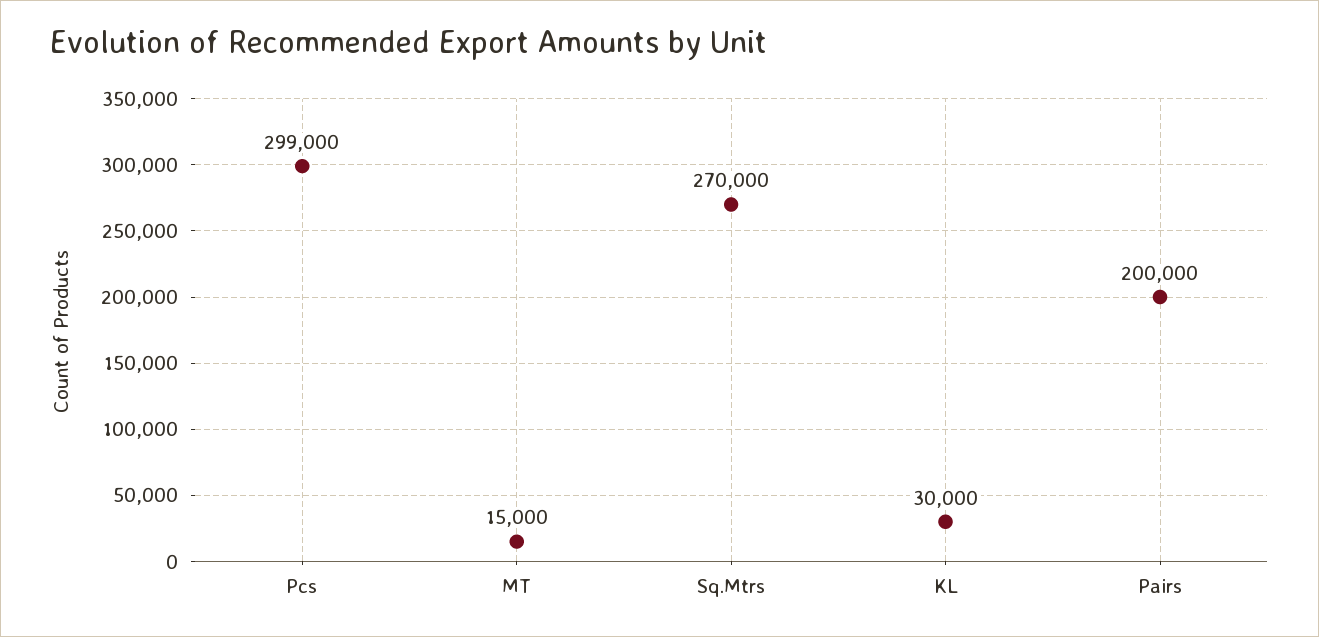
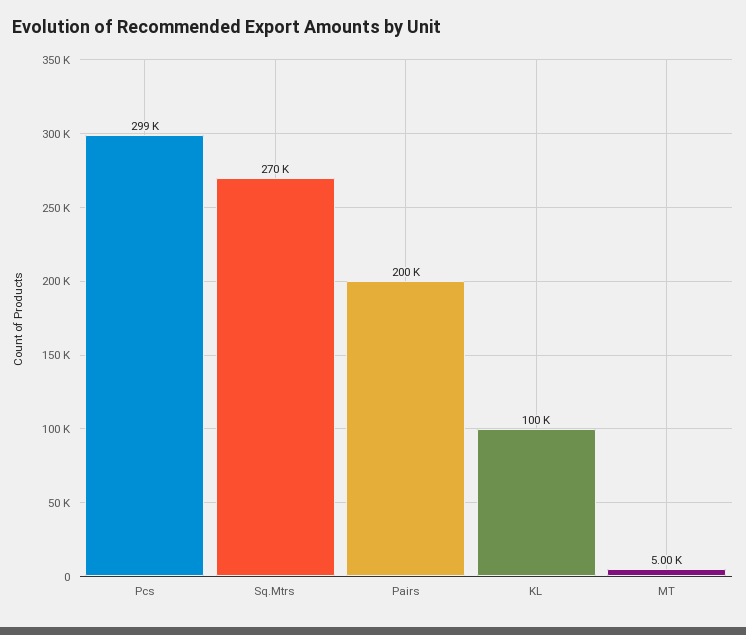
MT: 15000 -> 5000
KL: 30000 -> 100000

